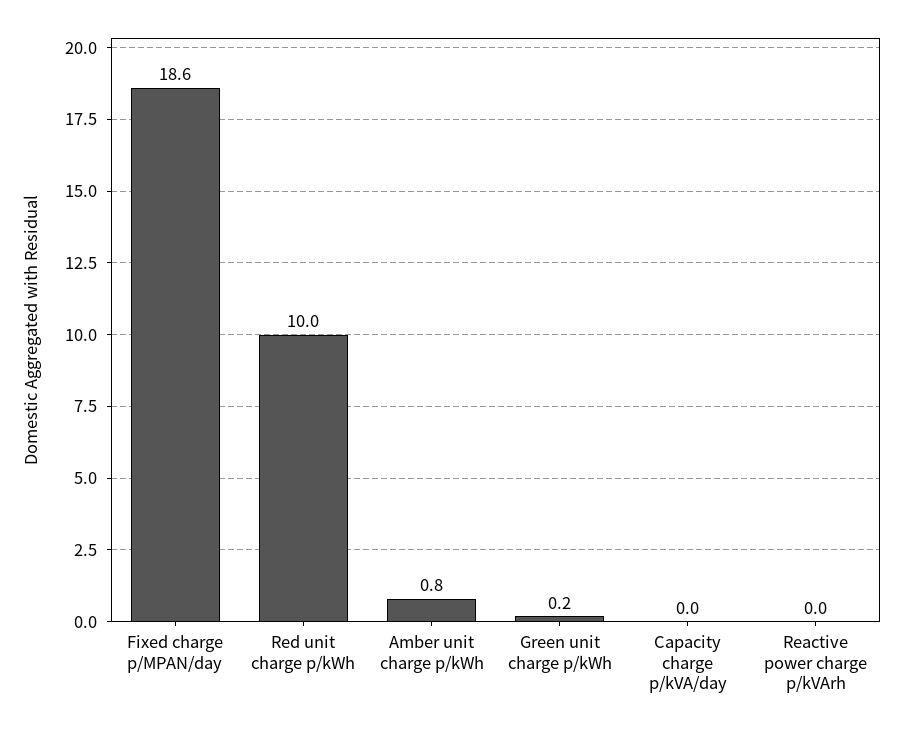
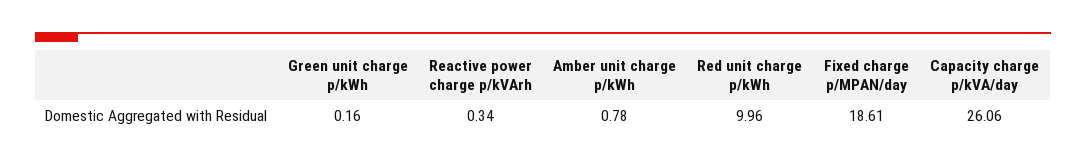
Capacity charge p/kVA/day: 0 -> 26.06
Reactive power charge p/kVArh: 0 -> 0.34

